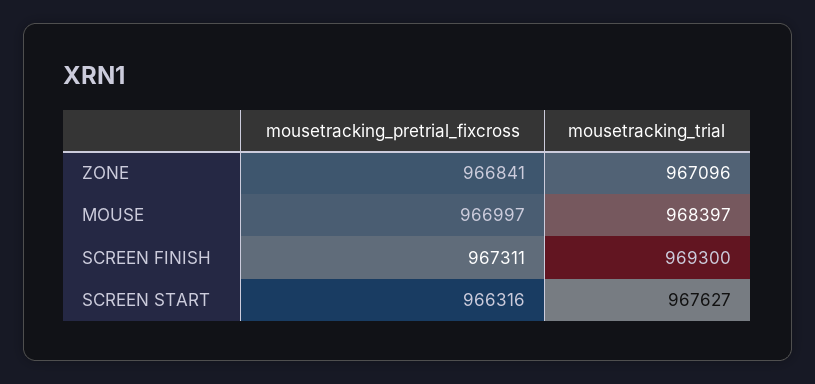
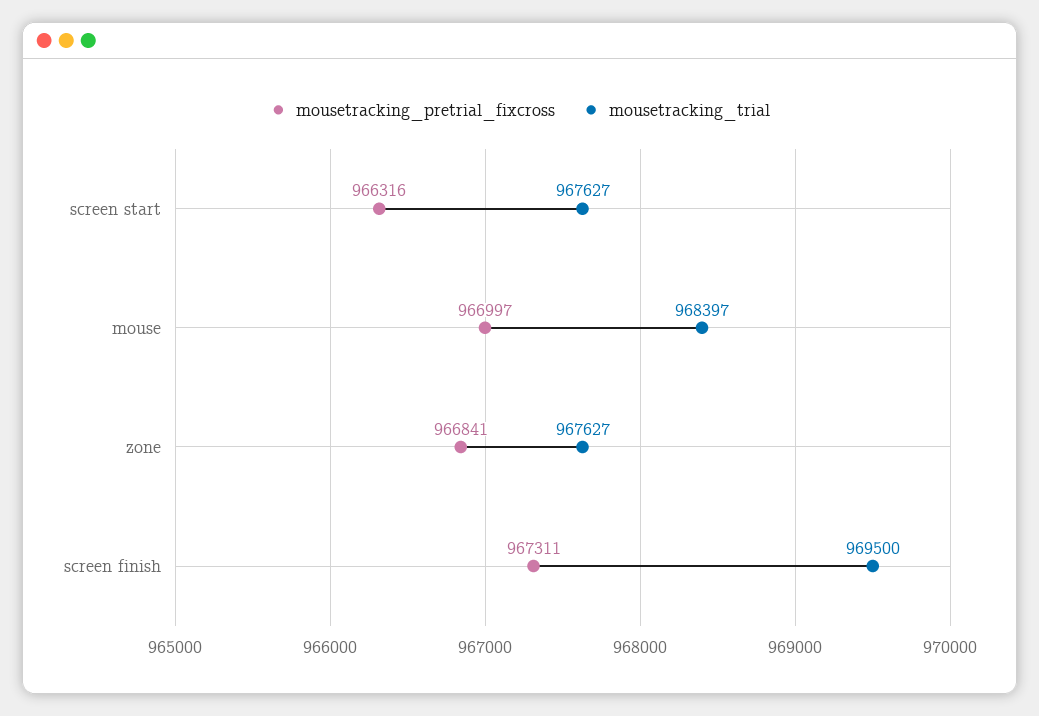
mousetracking_trial, ZONE: 967096 -> 967627
mousetracking_trial, SCREEN FINISH: 969300 -> 969500

